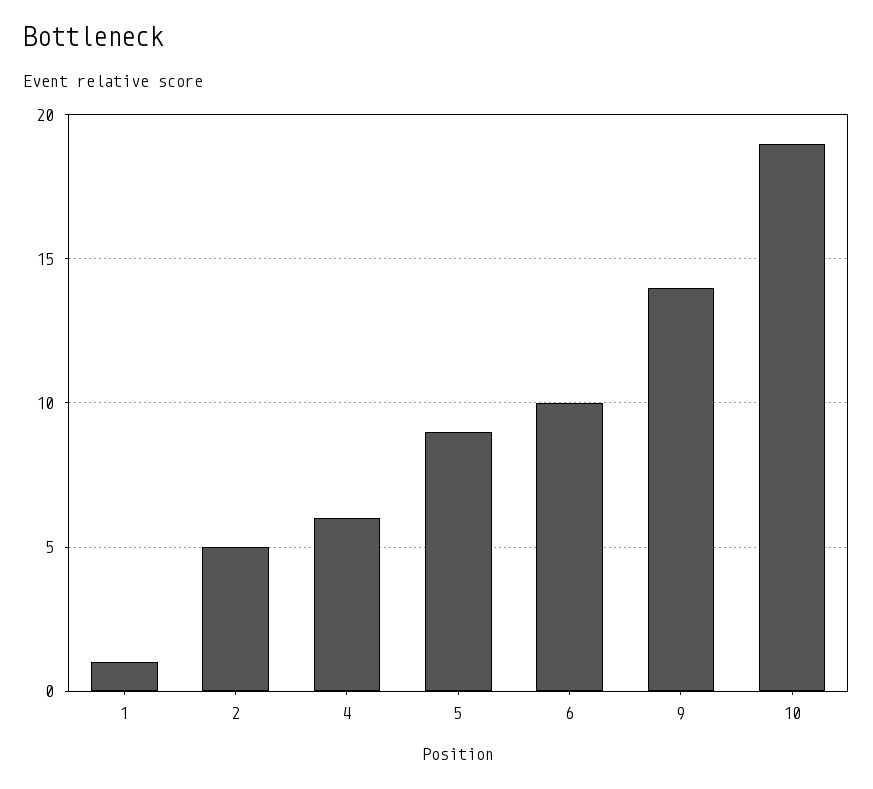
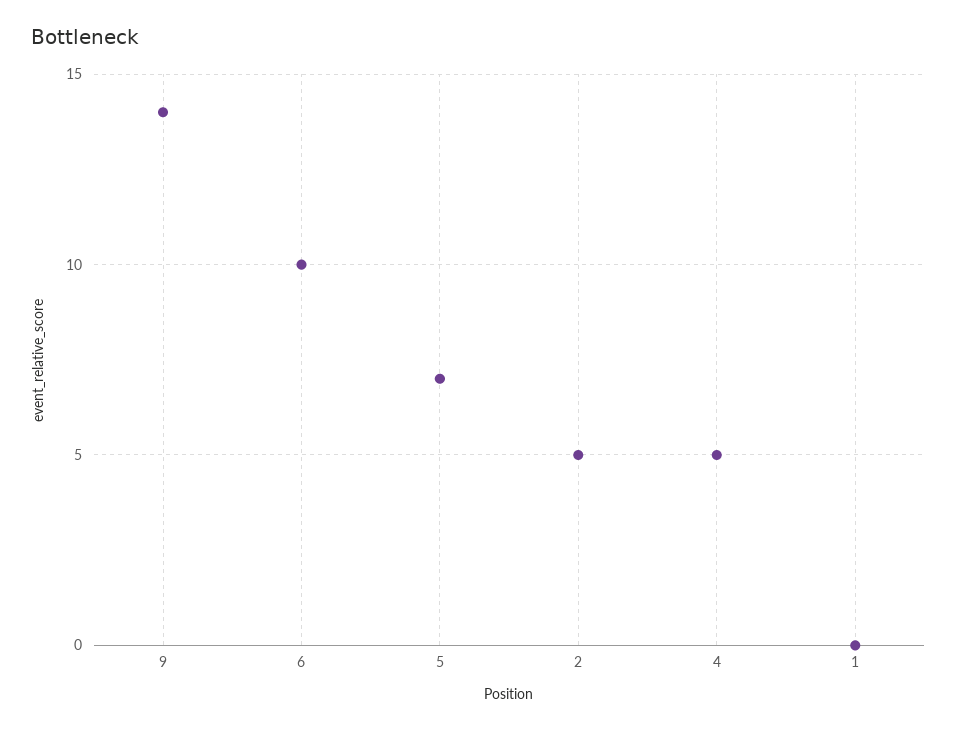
1: 1 -> 0
4: 6 -> 5
5: 9 -> 7
10: 19 -> none

